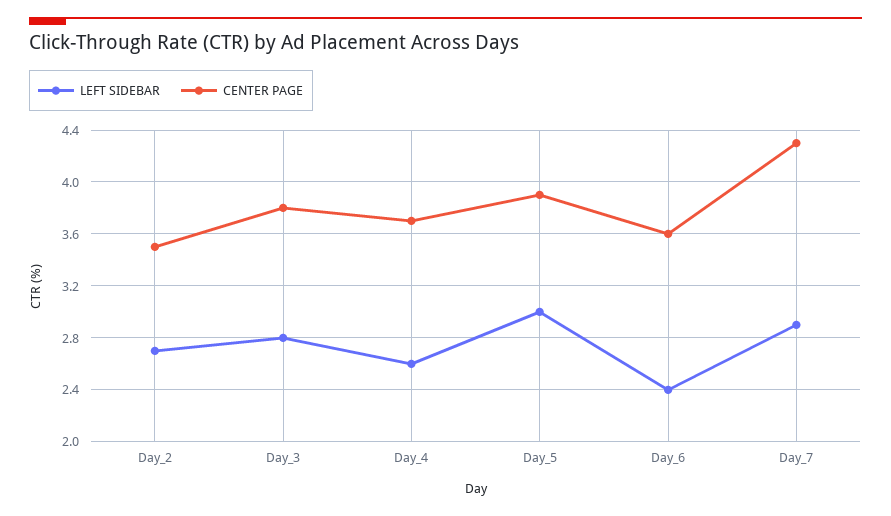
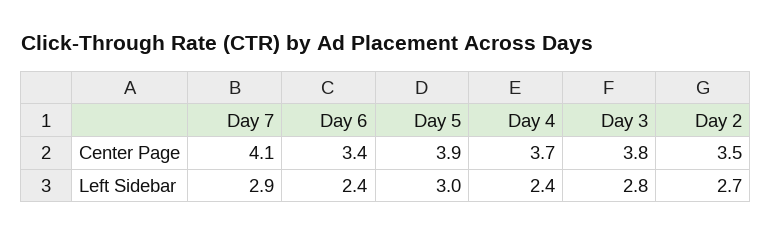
LEFT SIDEBAR, Day_4: 2.6 -> 2.4
CENTER PAGE, Day_6: 3.6 -> 3.4
CENTER PAGE, Day_7: 4.3 -> 4.1

